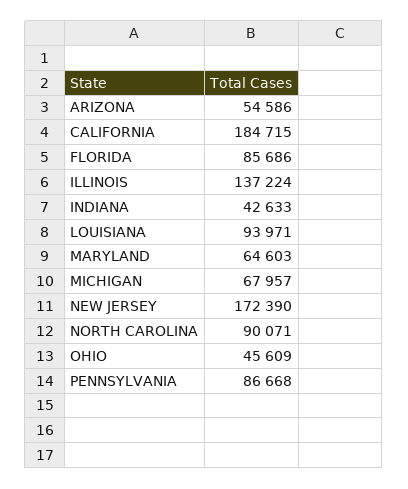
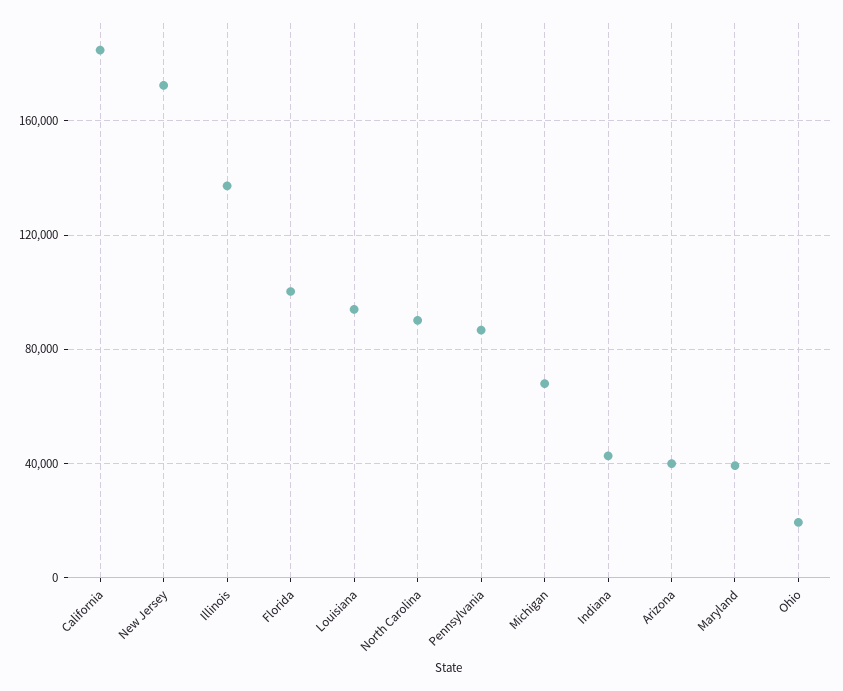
ARIZONA: 54586 -> 40000
FLORIDA: 85686 -> 100000
MARYLAND: 64603 -> 40000
OHIO: 45609 -> 20000

